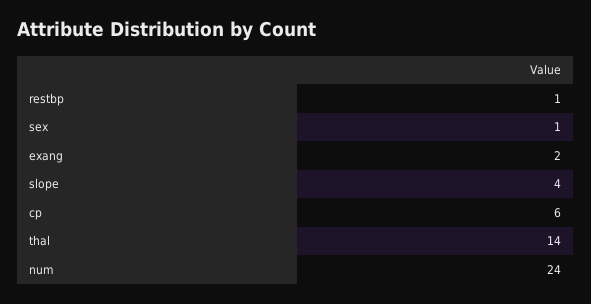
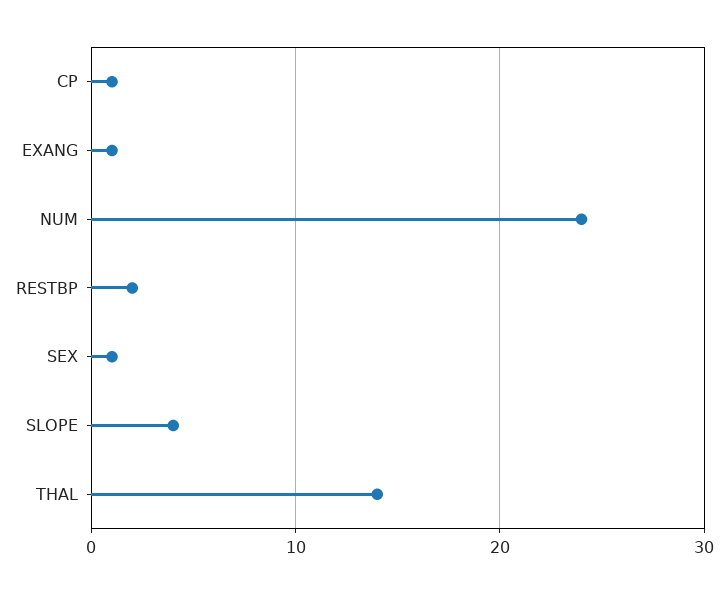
restbp: 1 -> 2
exang: 2 -> 1
cp: 6 -> 1

